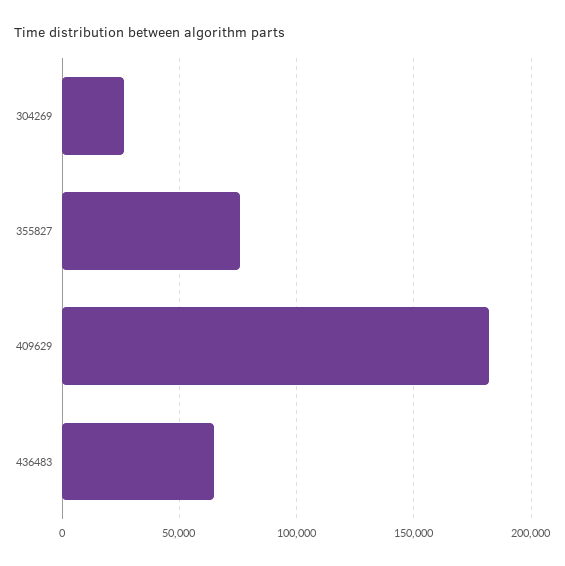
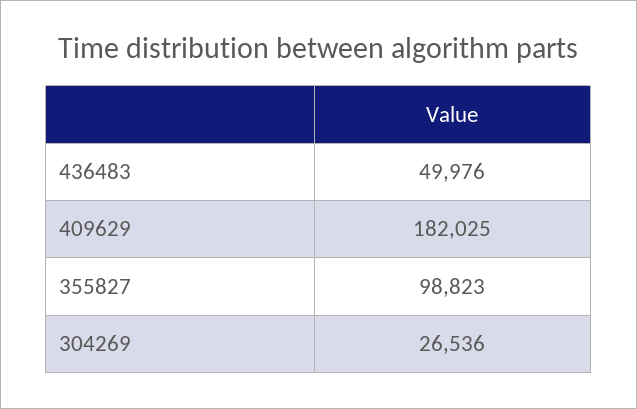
355827: 75000 -> 98823
436483: 65000 -> 49976

